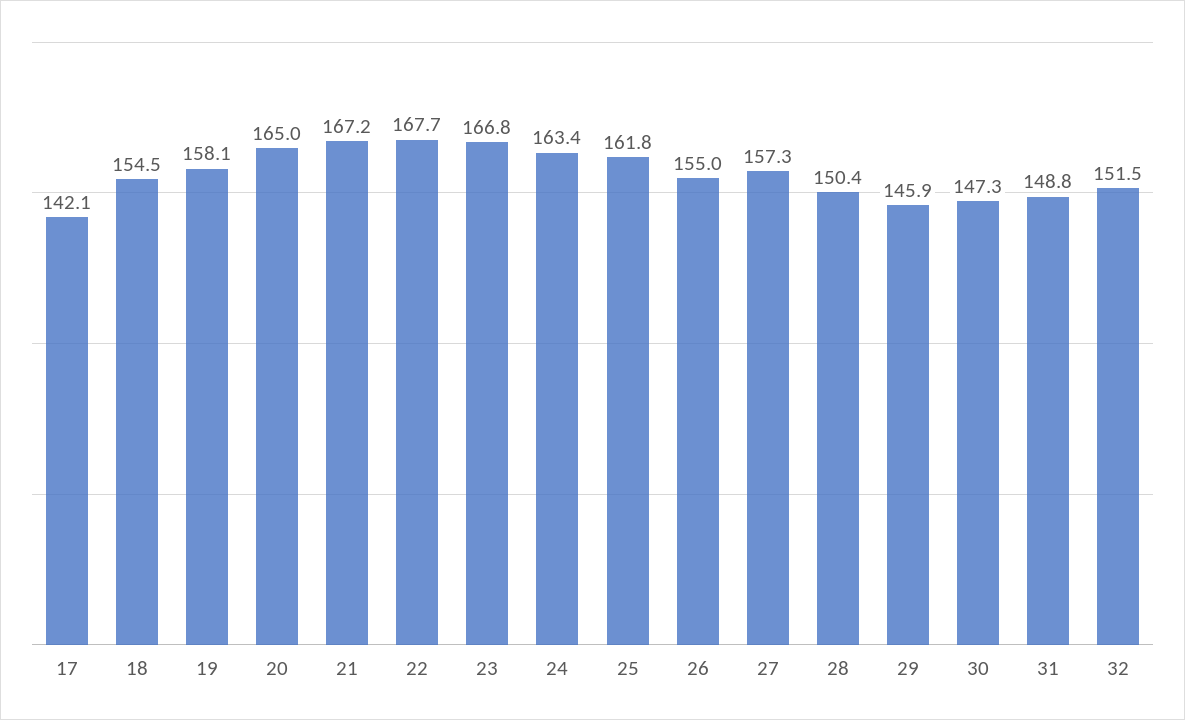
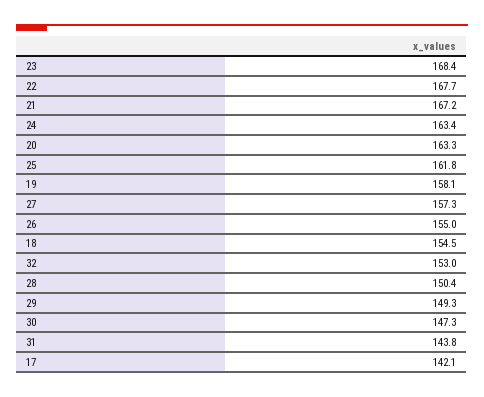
20: 165 -> 163.3
23: 166.8 -> 168.4
29: 145.9 -> 149.3
31: 148.8 -> 143.8
32: 151.5 -> 153

